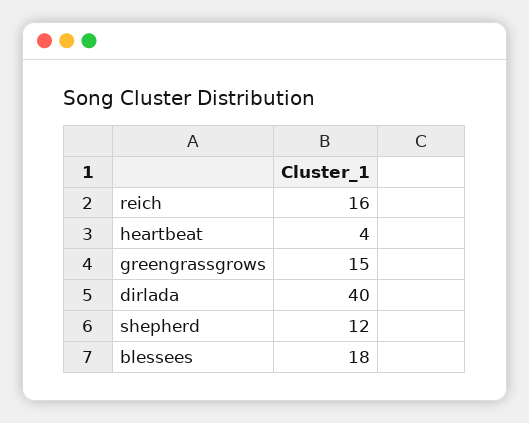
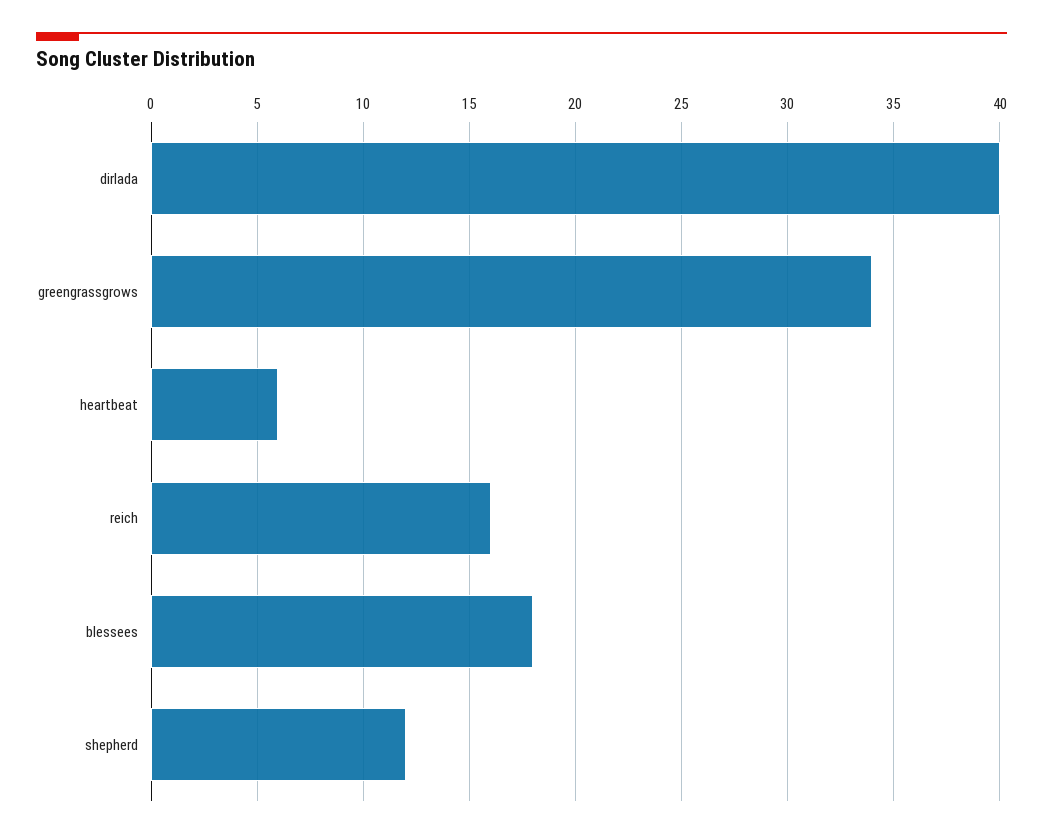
heartbeat: 4 -> 6
greengrassgrows: 15 -> 34

